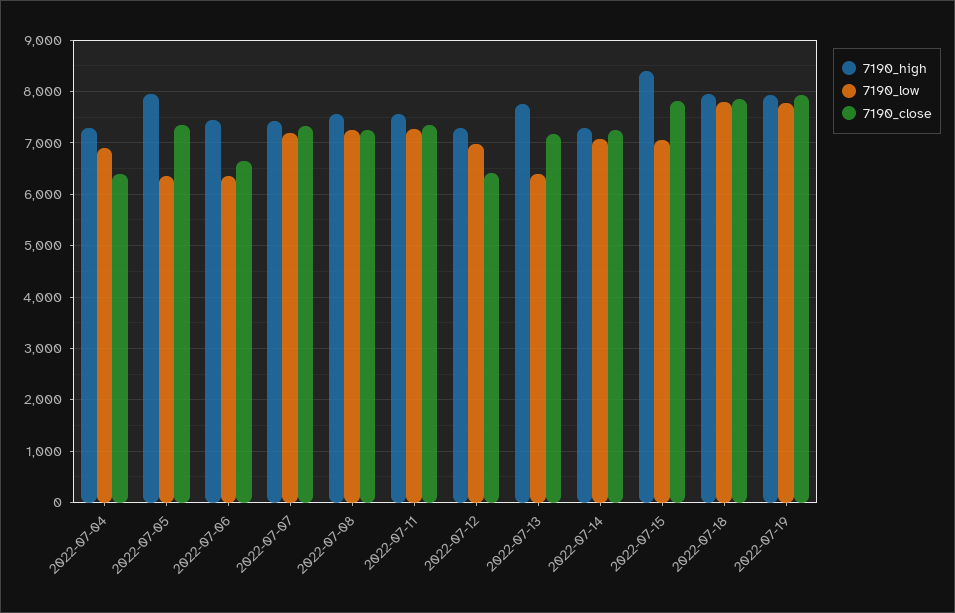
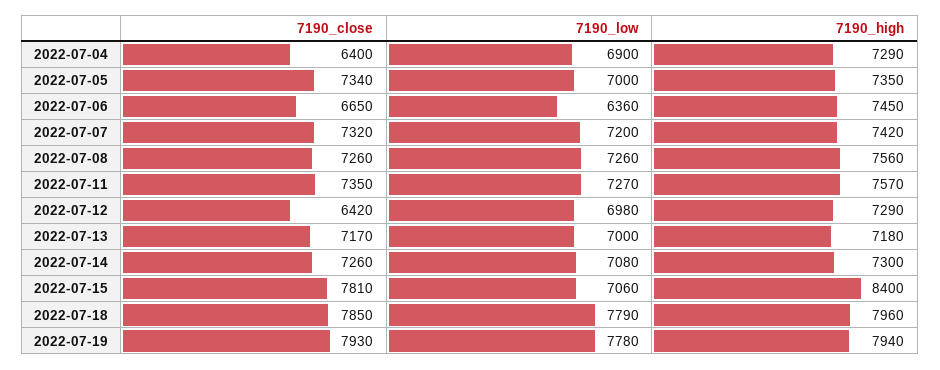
7190_high, 2022-07-05: 8000 -> 7350
7190_low, 2022-07-05: 6400 -> 7000
7190_high, 2022-07-13: 7800 -> 7180
7190_low, 2022-07-13: 6400 -> 7000

